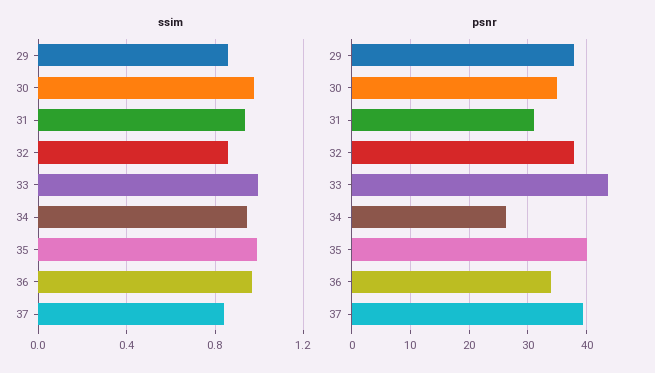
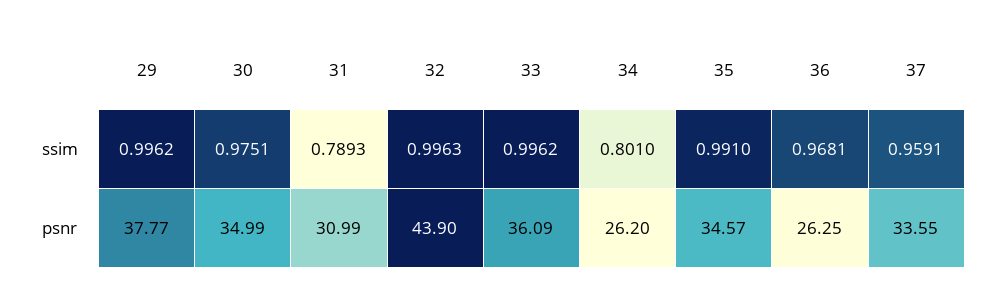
ssim, 29: 0.85 -> 0.9962
ssim, 31: 0.95 -> 0.7893
ssim, 32: 0.85 -> 0.9963
ssim, 34: 0.95 -> 0.801
ssim, 37: 0.85 -> 0.9591
psnr, 32: 38 -> 43.9
psnr, 33: 44 -> 36.09
psnr, 35: 40 -> 34.57
psnr, 36: 34 -> 26.25
psnr, 37: 40 -> 33.55

